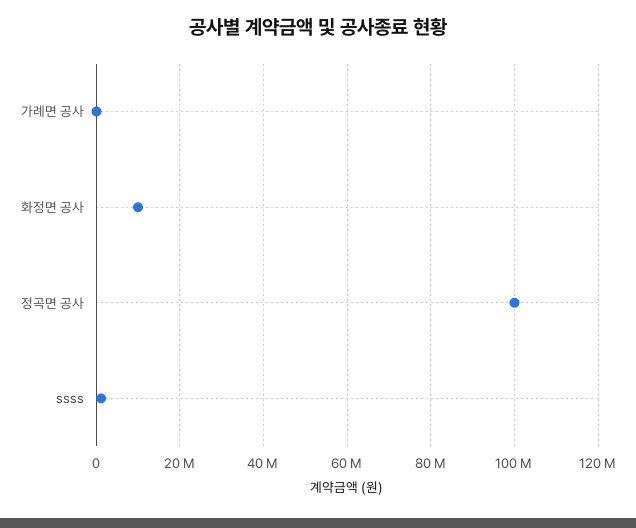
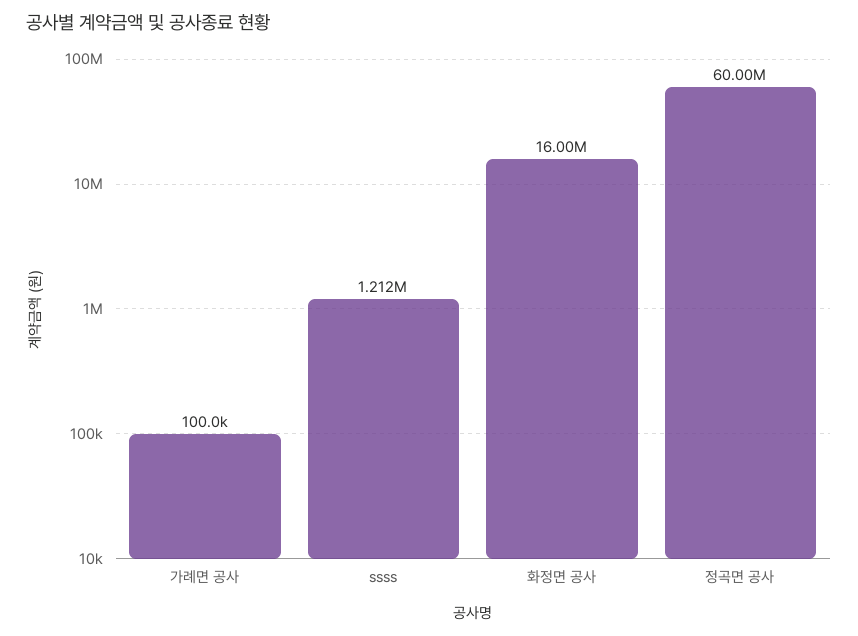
화정면 공사: 10000000 -> 16000000
정곡면 공사: 100000000 -> 60000000

